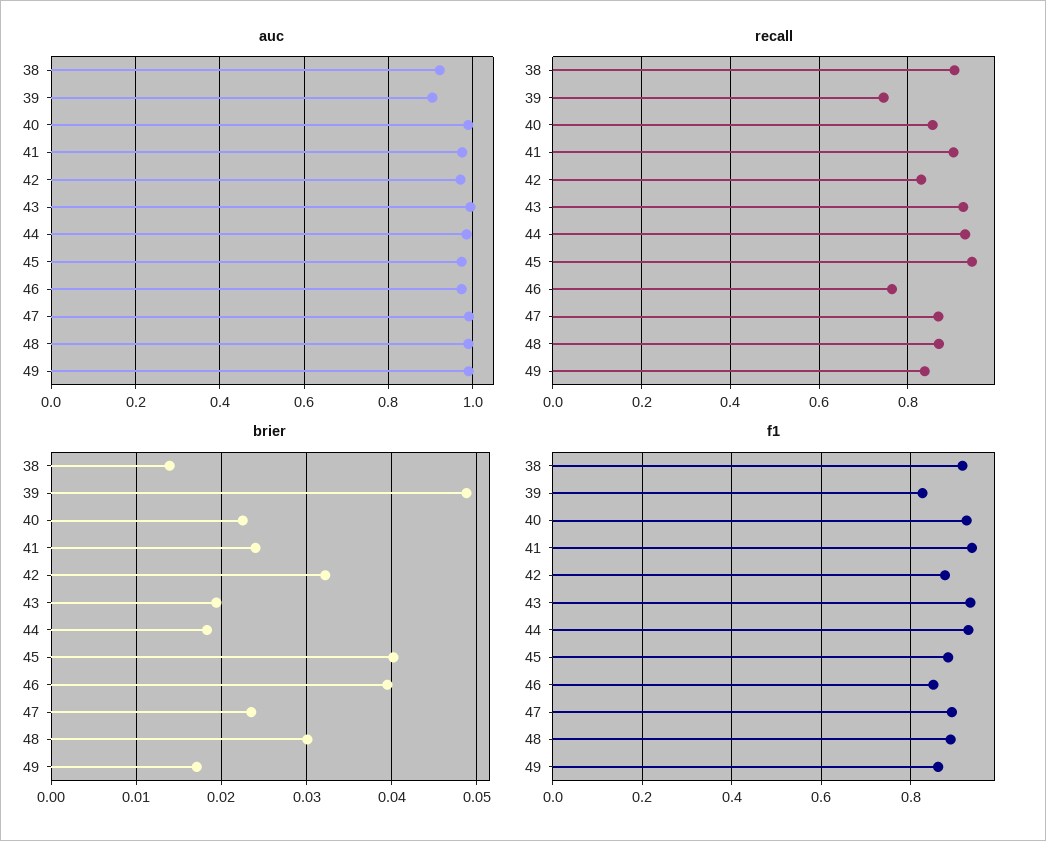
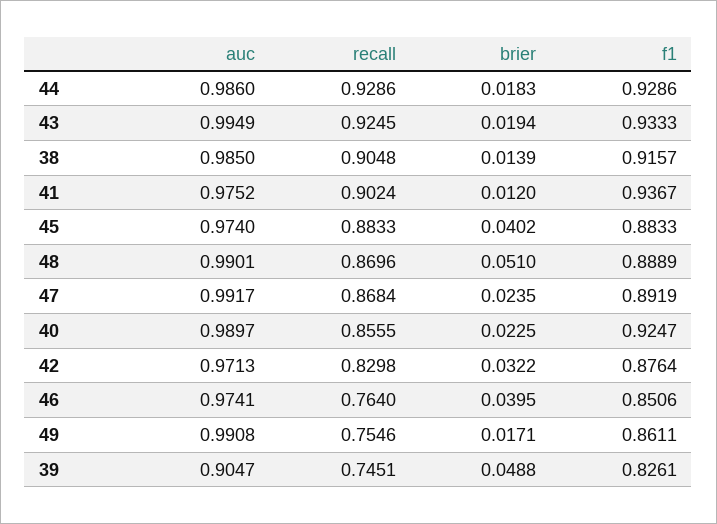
auc, 38: 0.92 -> 0.985
recall, 45: 0.94 -> 0.8833
recall, 49: 0.84 -> 0.7546
brier, 41: 0.024 -> 0.012
brier, 48: 0.03 -> 0.051

